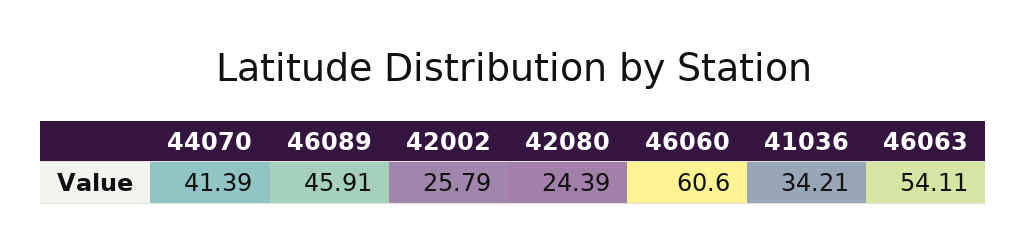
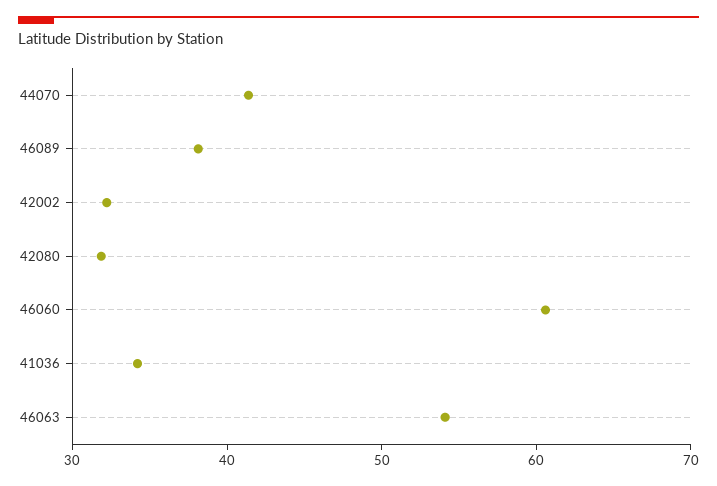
46089: 45.91 -> 38
42002: 25.79 -> 32
42080: 24.39 -> 32

